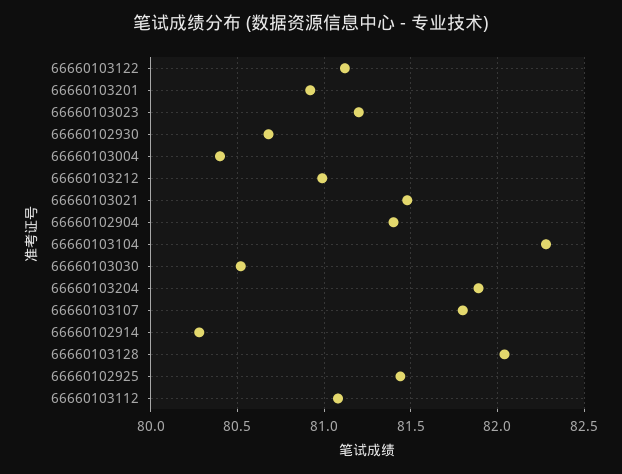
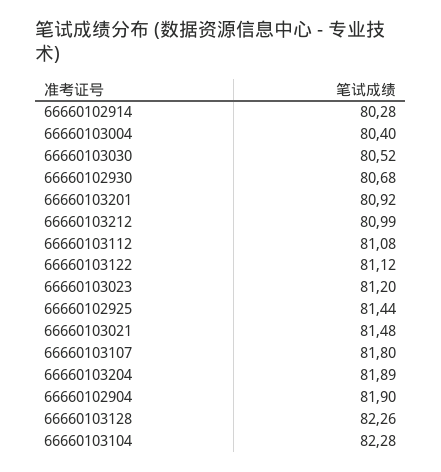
66660102904: 81.4 -> 81.9
66660103128: 82.05 -> 82.26

